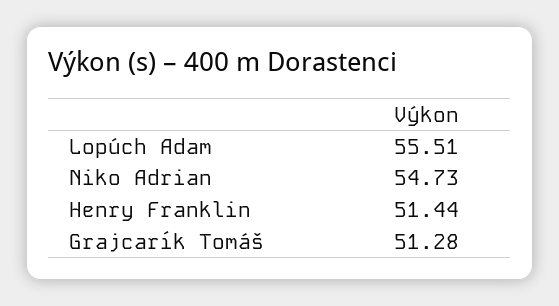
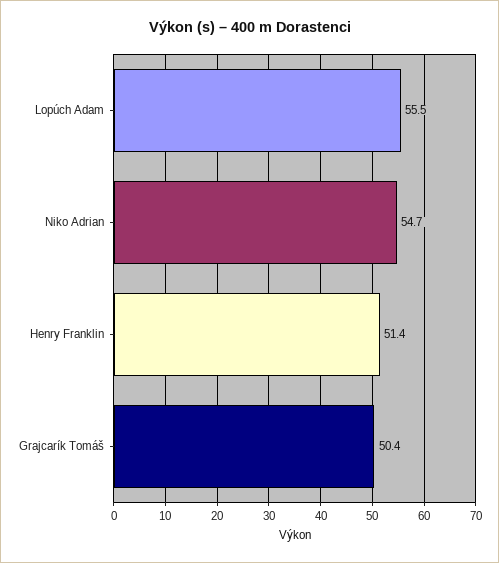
Grajcarík Tomáš: 51.28 -> 50.4

